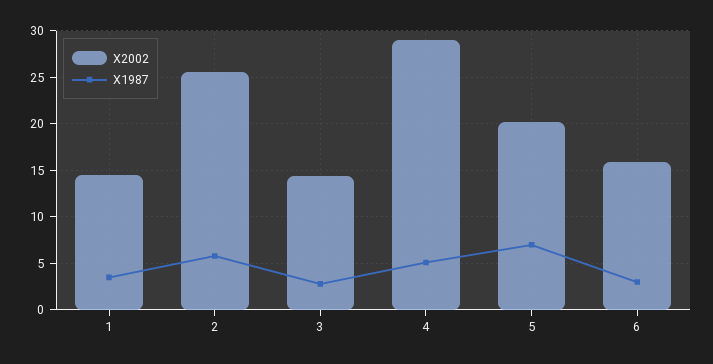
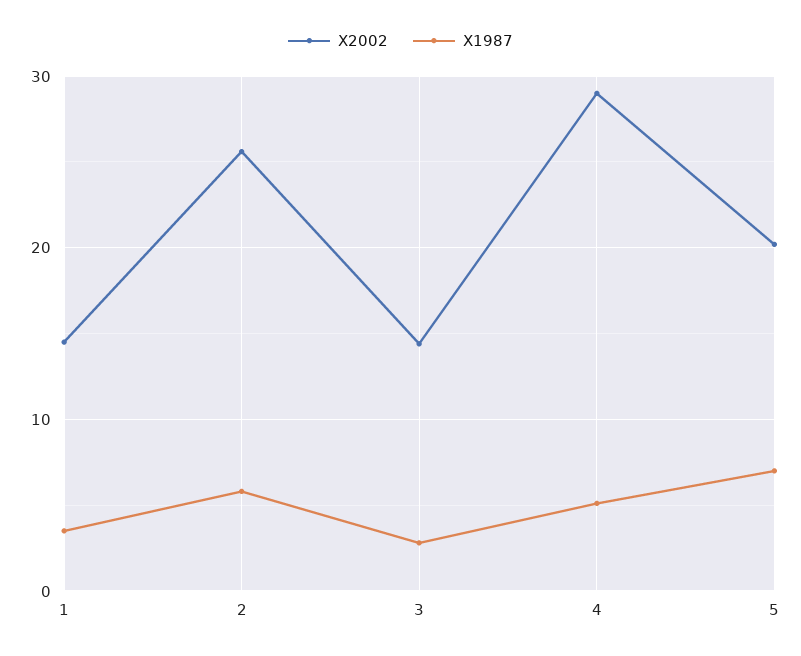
X2002, 6: 16 -> none
X1987, 6: 3 -> none

